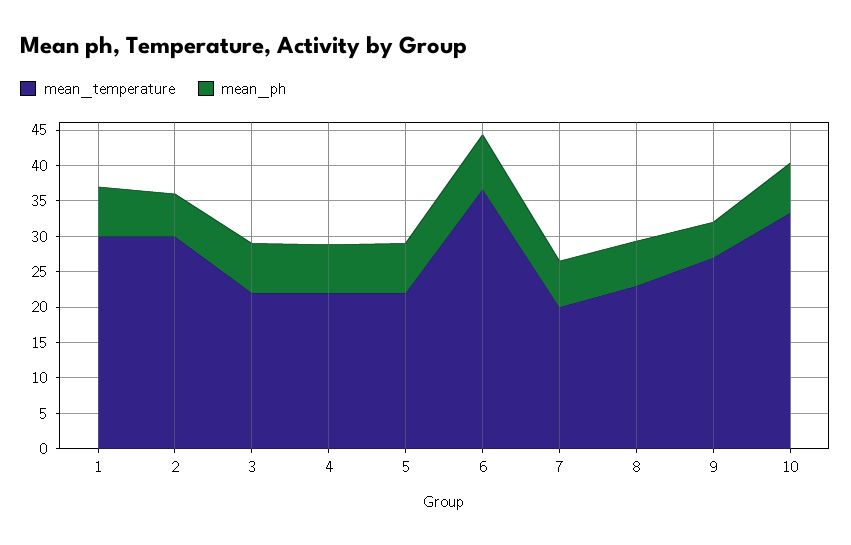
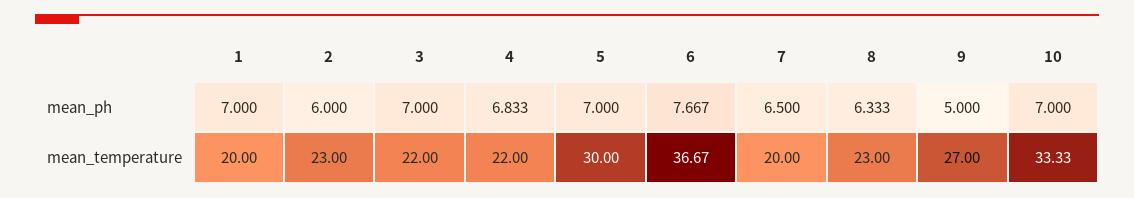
mean_temperature, 1: 30 -> 20
mean_temperature, 2: 30 -> 23
mean_temperature, 5: 22.5 -> 30

